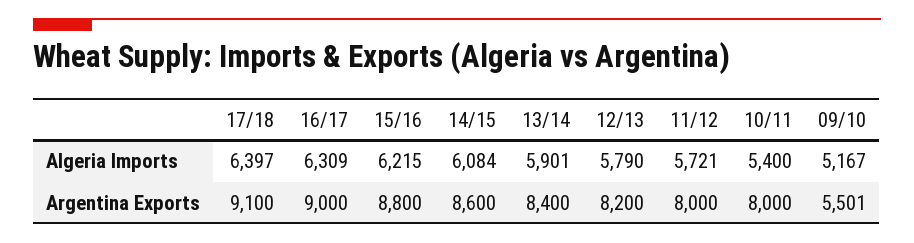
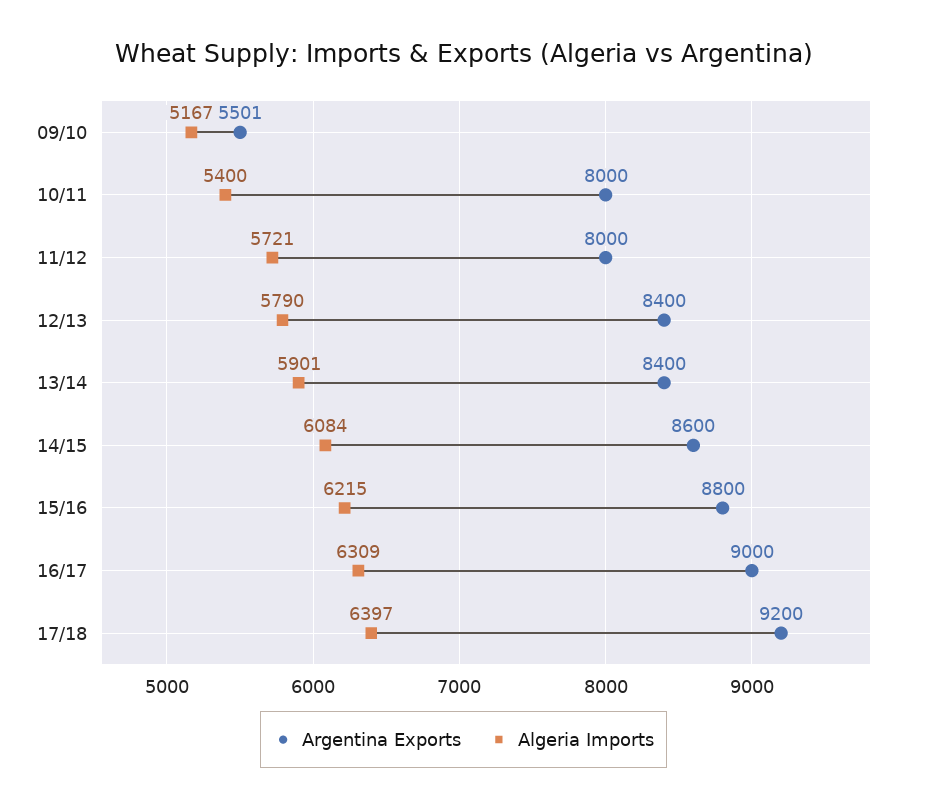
Argentina Exports, 17/18: 9100 -> 9200
Argentina Exports, 12/13: 8200 -> 8400

